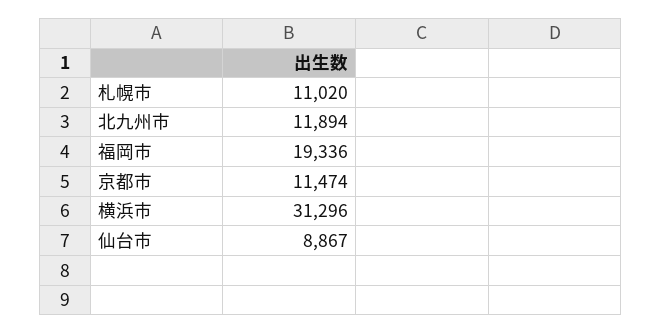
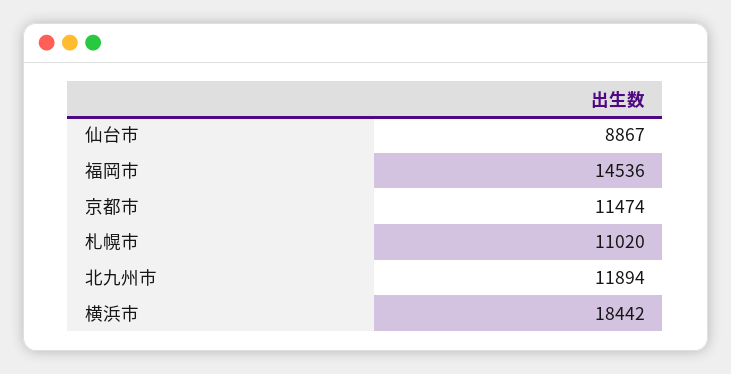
福岡市: 19336 -> 14536
横浜市: 31296 -> 18442

